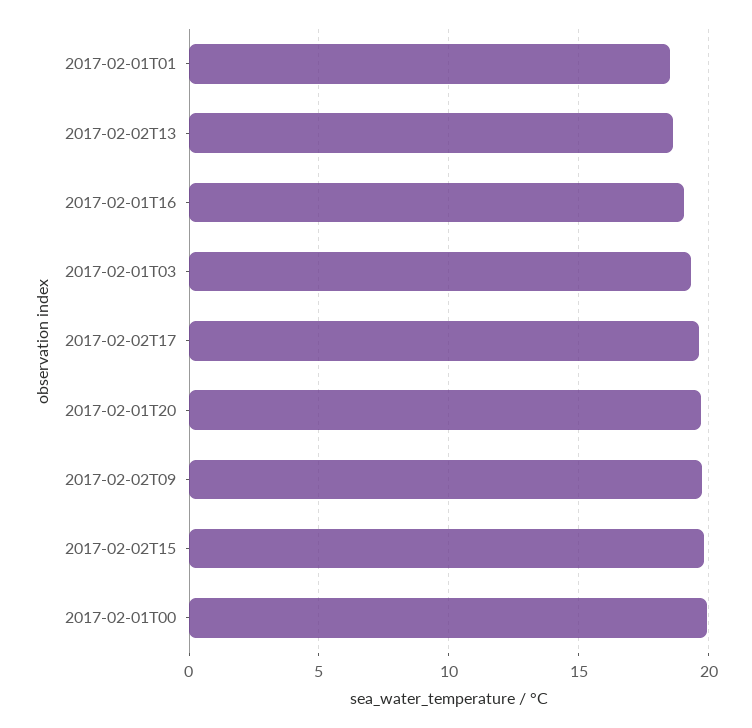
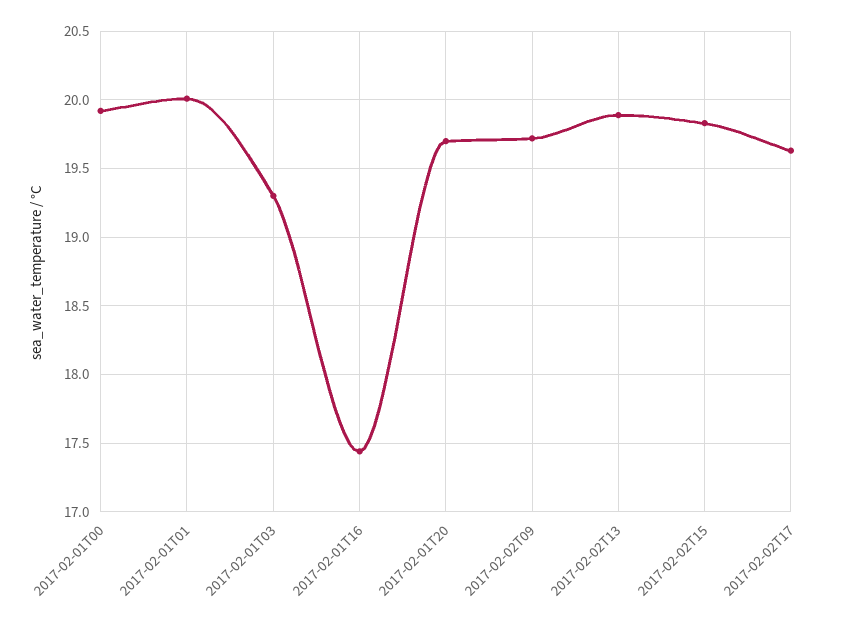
2017-02-01T01: 18.5 -> 20
2017-02-02T13: 18.5 -> 19.9
2017-02-01T16: 19 -> 17.45

